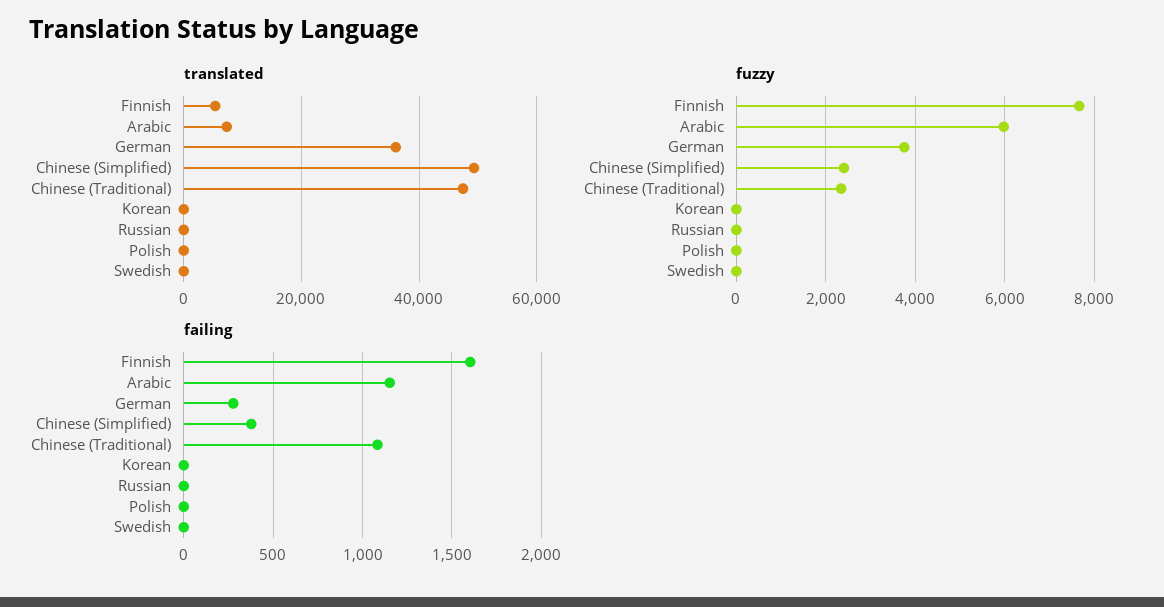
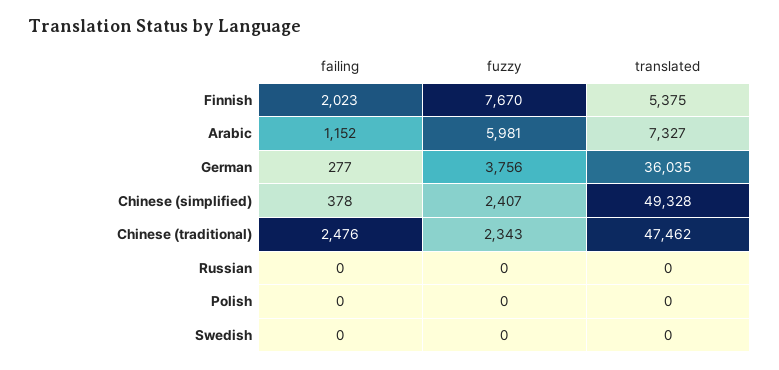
translated, Korean: 0 -> none
fuzzy, Korean: 0 -> none
failing, Finnish: 1600 -> 2023
failing, Chinese (Traditional): 1100 -> 2476
failing, Korean: 0 -> none

